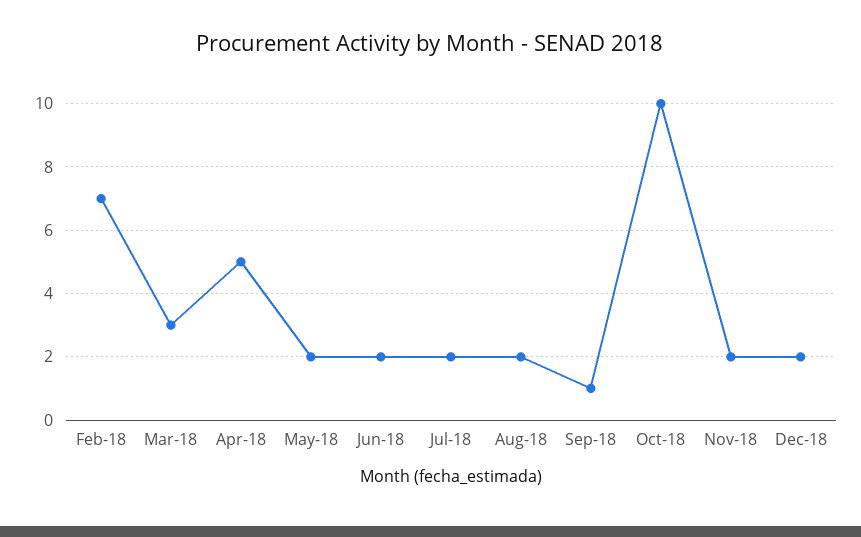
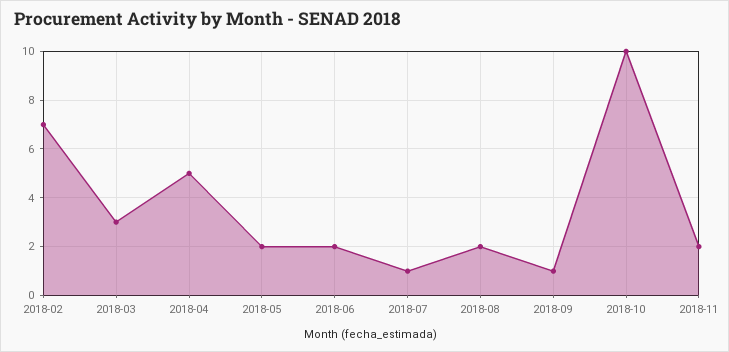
Jul-18: 2 -> 1
Dec-18: 2 -> none

